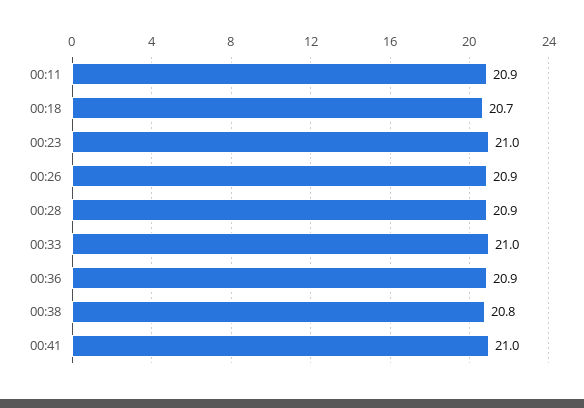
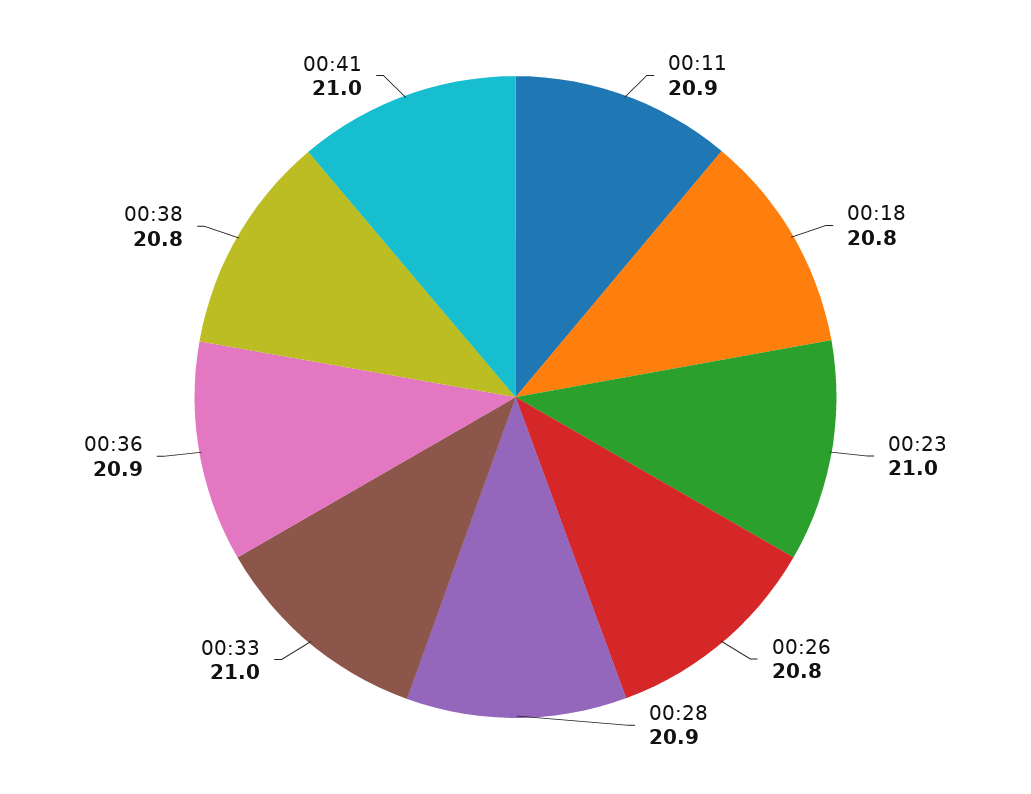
00:18: 20.7 -> 20.8
00:26: 20.9 -> 20.8

